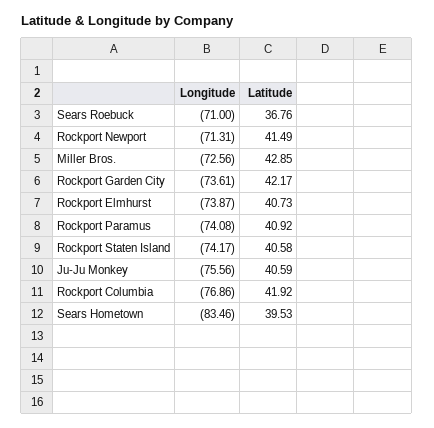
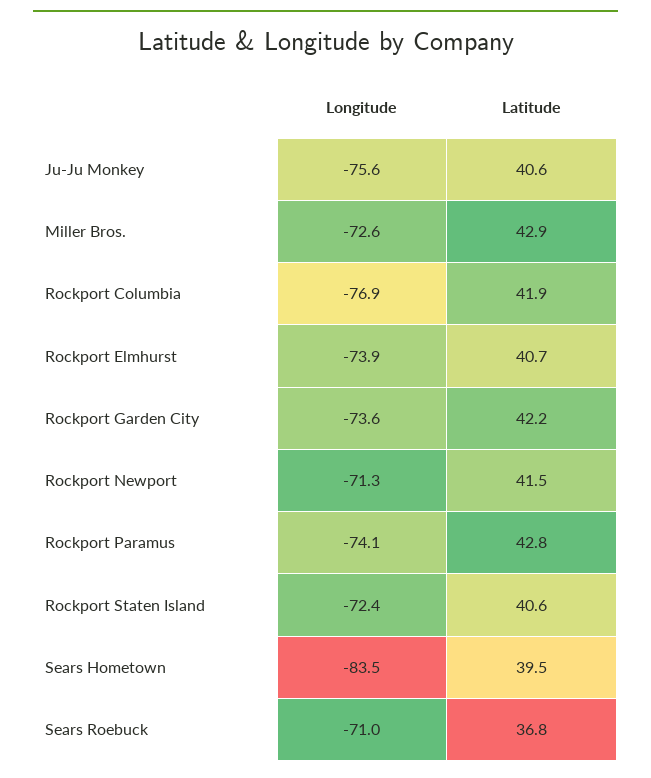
Latitude, Rockport Paramus: 40.92 -> 42.8
Longitude, Rockport Staten Island: -74.17 -> -72.4

